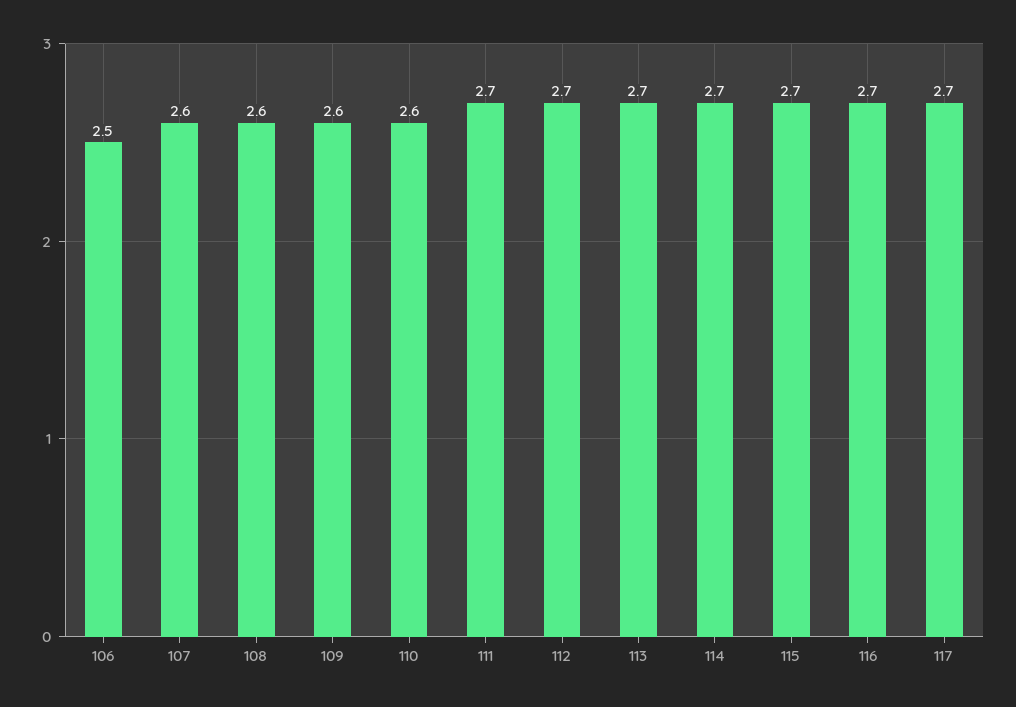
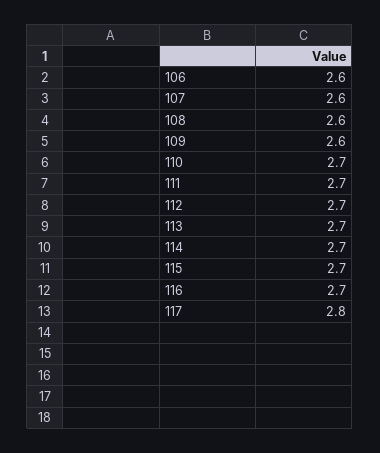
106: 2.5 -> 2.6
110: 2.6 -> 2.7
117: 2.7 -> 2.8

